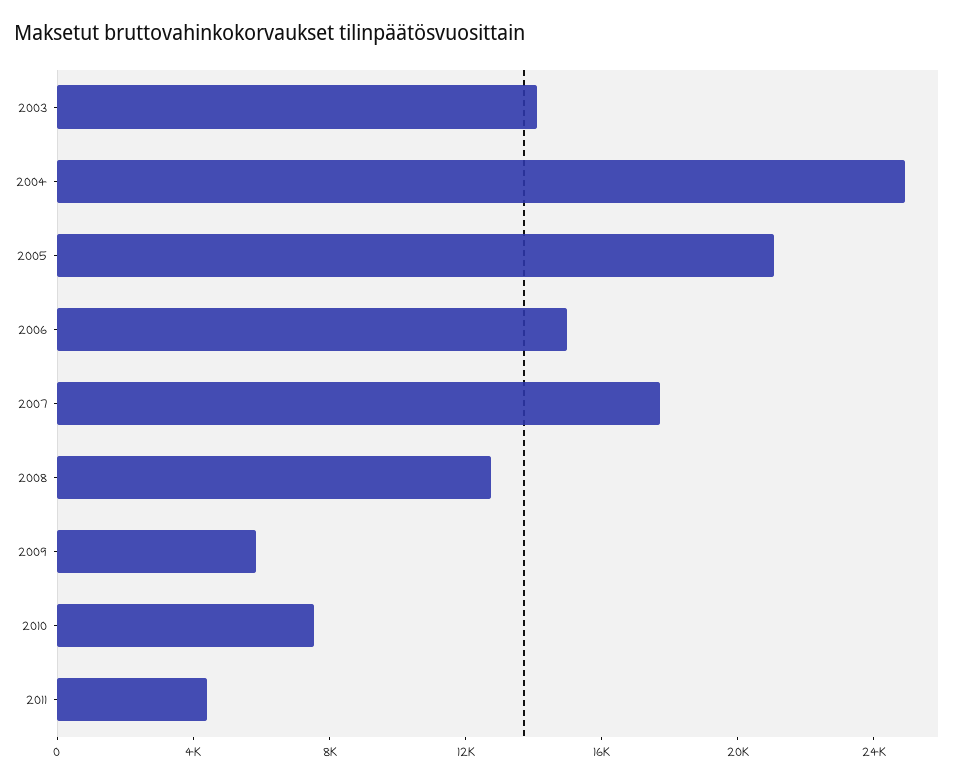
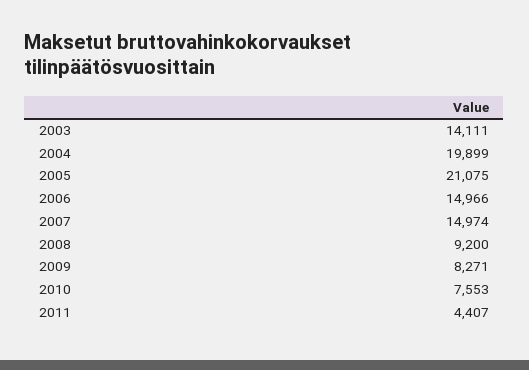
2004: 25000 -> 19899
2007: 18000 -> 14974
2008: 13000 -> 9200
2009: 6000 -> 8271

